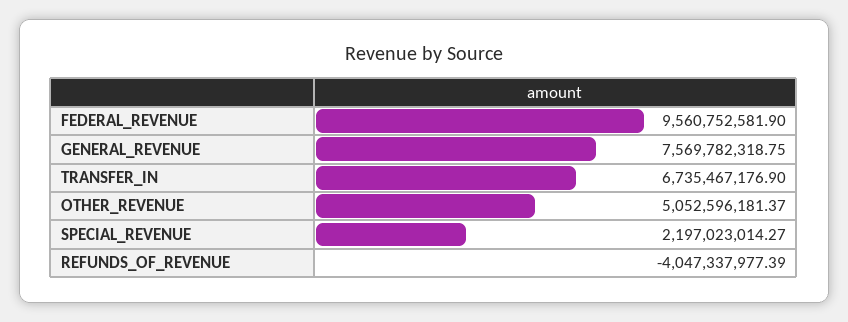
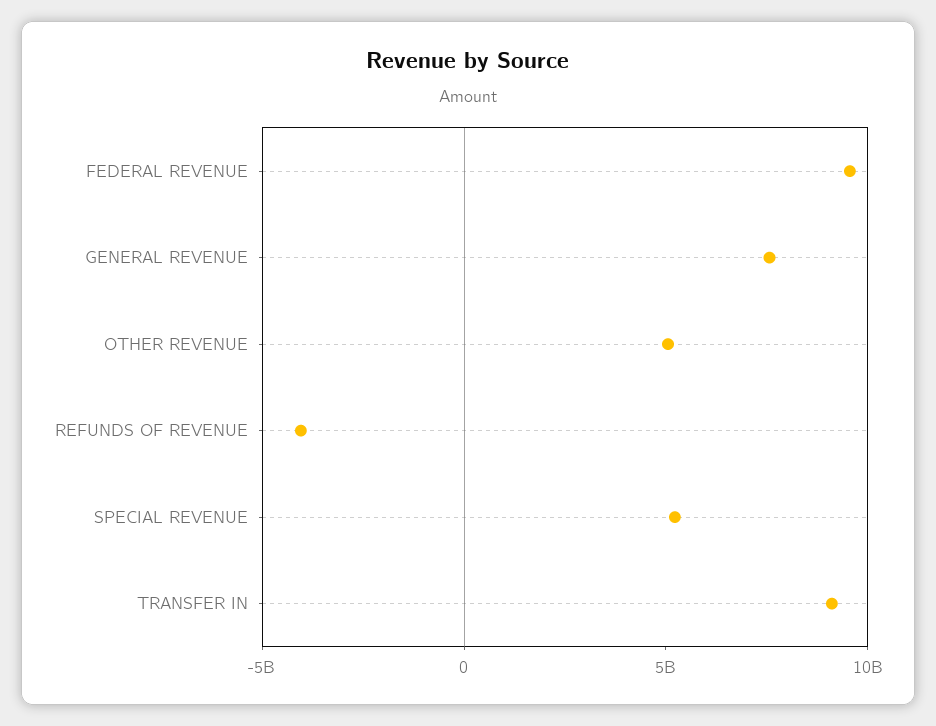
TRANSFER_IN: 6735467176.9 -> 9000000000
SPECIAL_REVENUE: 2197023014.27 -> 5000000000

